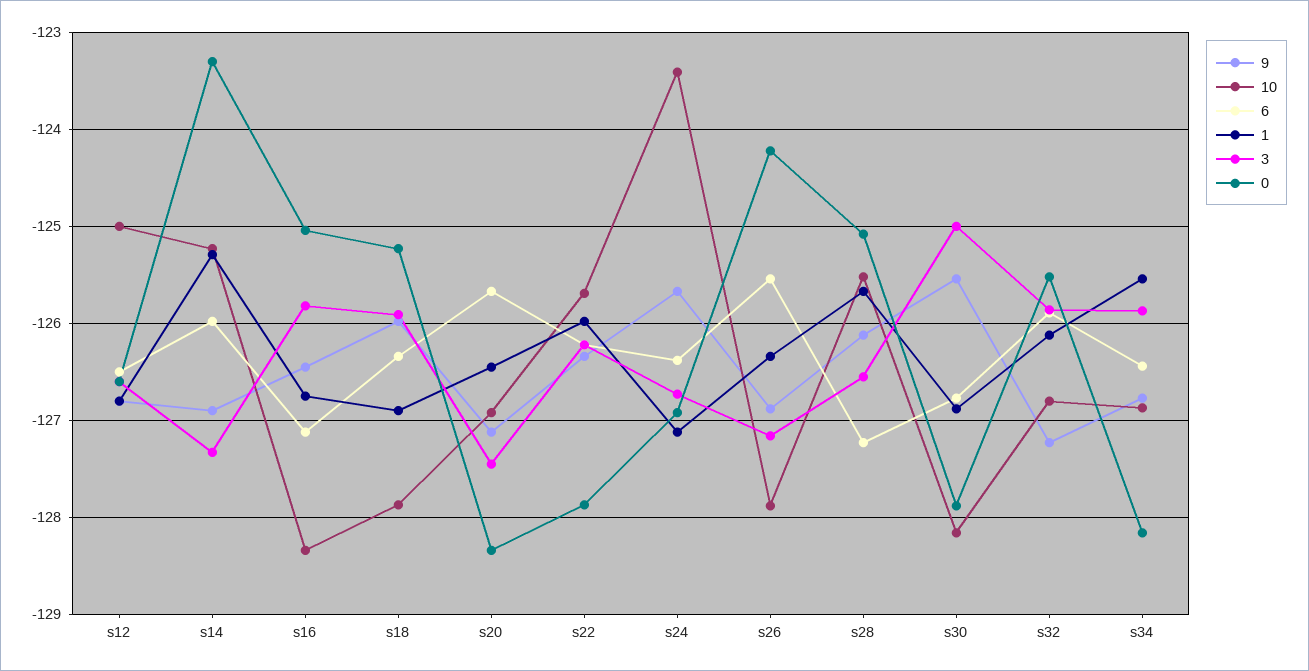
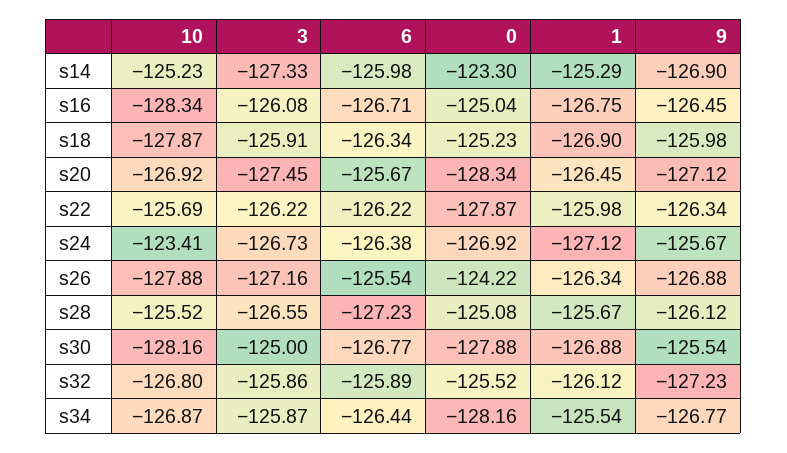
9, s12: -126.8 -> none
10, s12: -125 -> none
6, s12: -126.5 -> none
1, s12: -126.8 -> none
3, s12: -126.6 -> none
0, s12: -126.6 -> none
6, s16: -127.1 -> -126.71
3, s16: -125.8 -> -126.08

